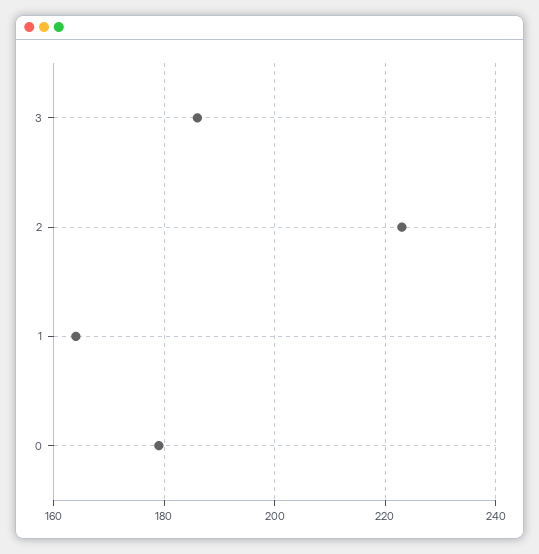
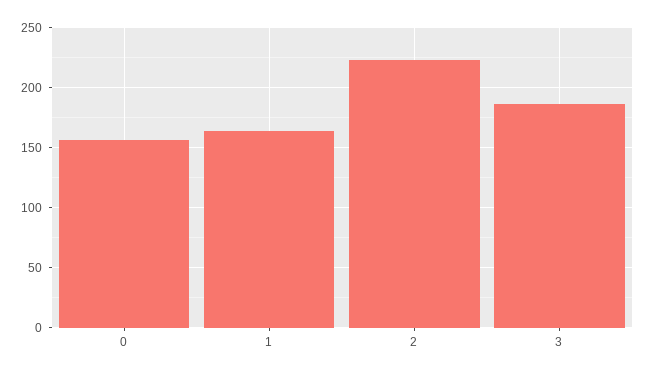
0: 180 -> 155

